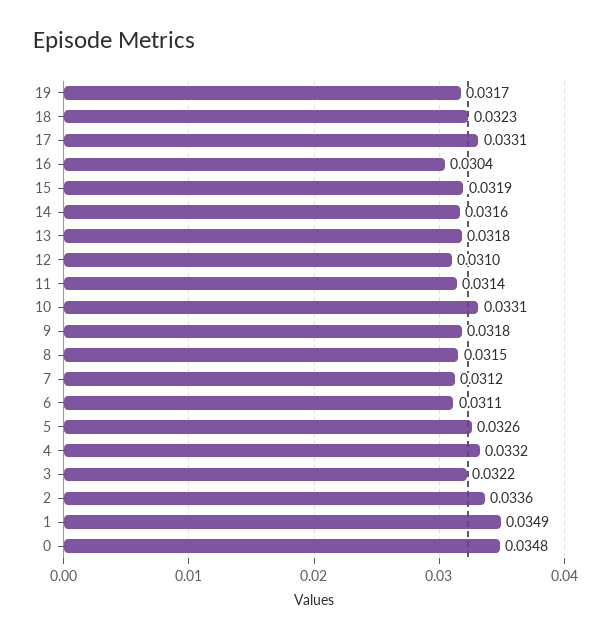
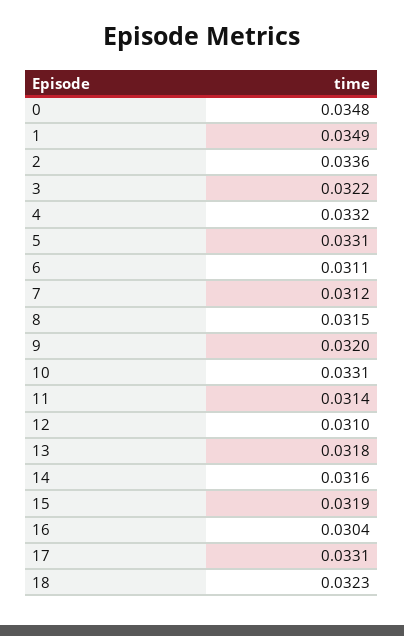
19: 0.0317 -> none
9: 0.0318 -> 0.032
5: 0.0326 -> 0.0331

